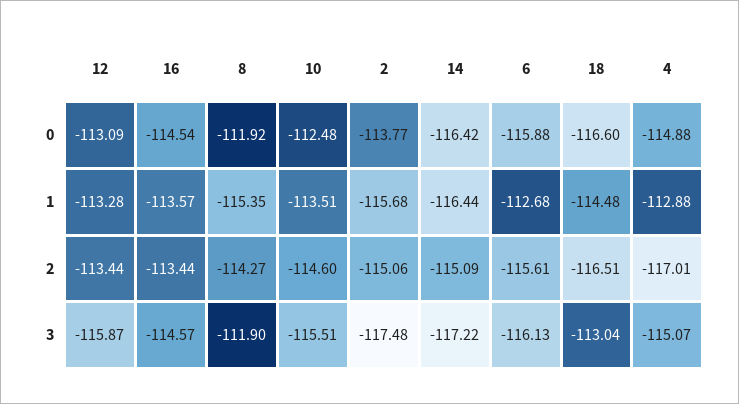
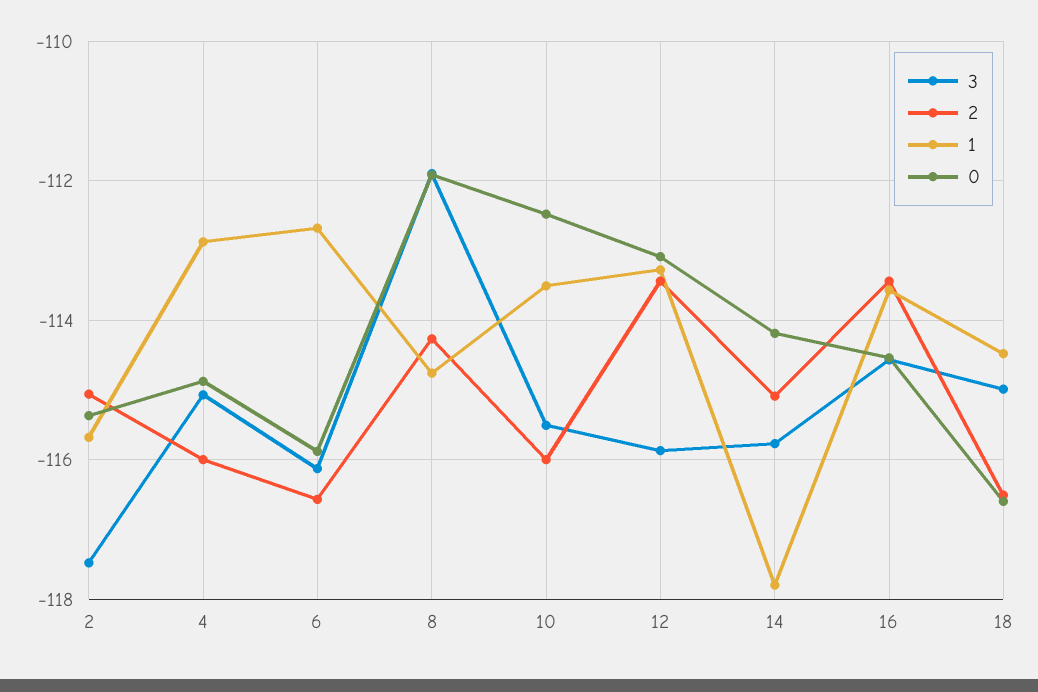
0, 2: -113.77 -> -115.4
0, 14: -116.42 -> -114.2
1, 8: -115.35 -> -114.8
1, 14: -116.44 -> -117.8
2, 10: -114.6 -> -116
2, 6: -115.61 -> -116.6
2, 4: -117.01 -> -116
3, 14: -117.22 -> -115.8
3, 18: -113.04 -> -115

